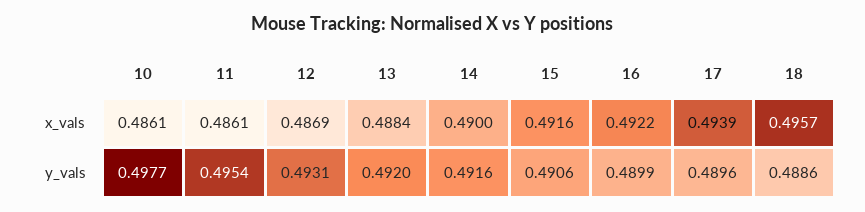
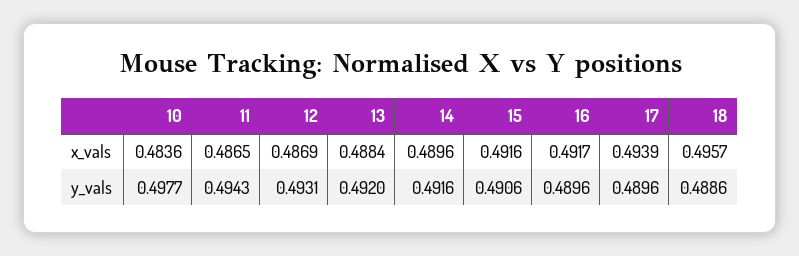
10, x_vals: 0.4861 -> 0.4836
11, x_vals: 0.4861 -> 0.4865
14, x_vals: 0.49 -> 0.4896
16, x_vals: 0.4922 -> 0.4917
11, y_vals: 0.4954 -> 0.4943
16, y_vals: 0.4899 -> 0.4896

